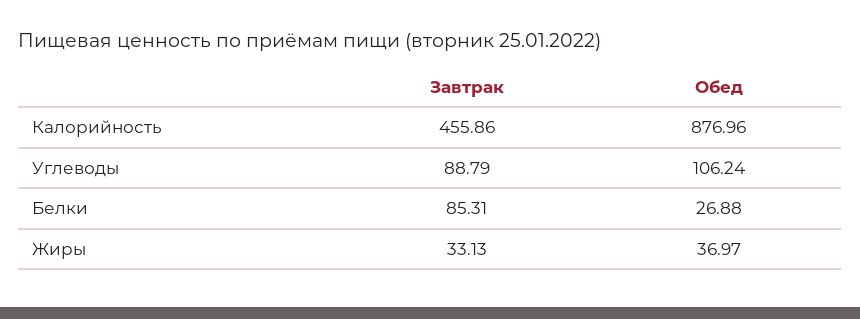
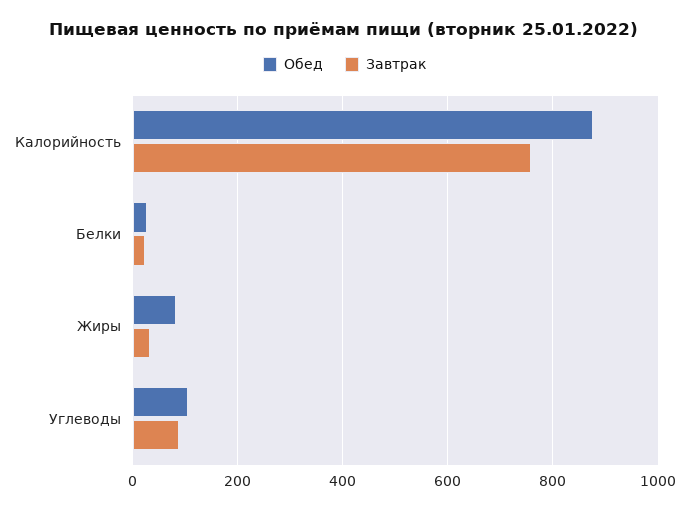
Завтрак, Калорийность: 455.86 -> 760
Завтрак, Белки: 85.31 -> 20
Обед, Жиры: 36.97 -> 80

